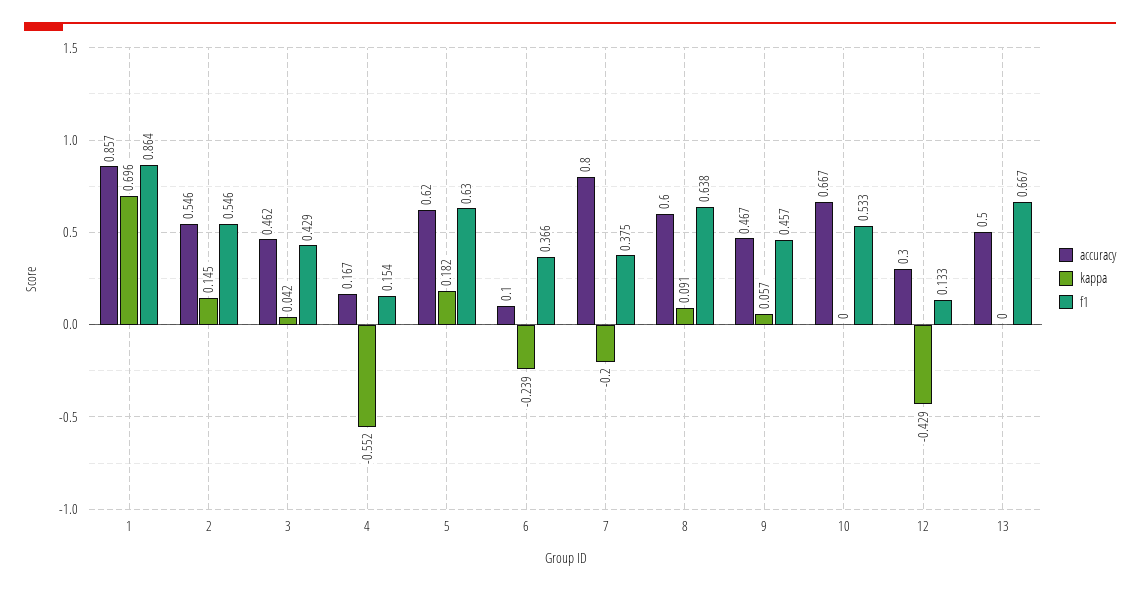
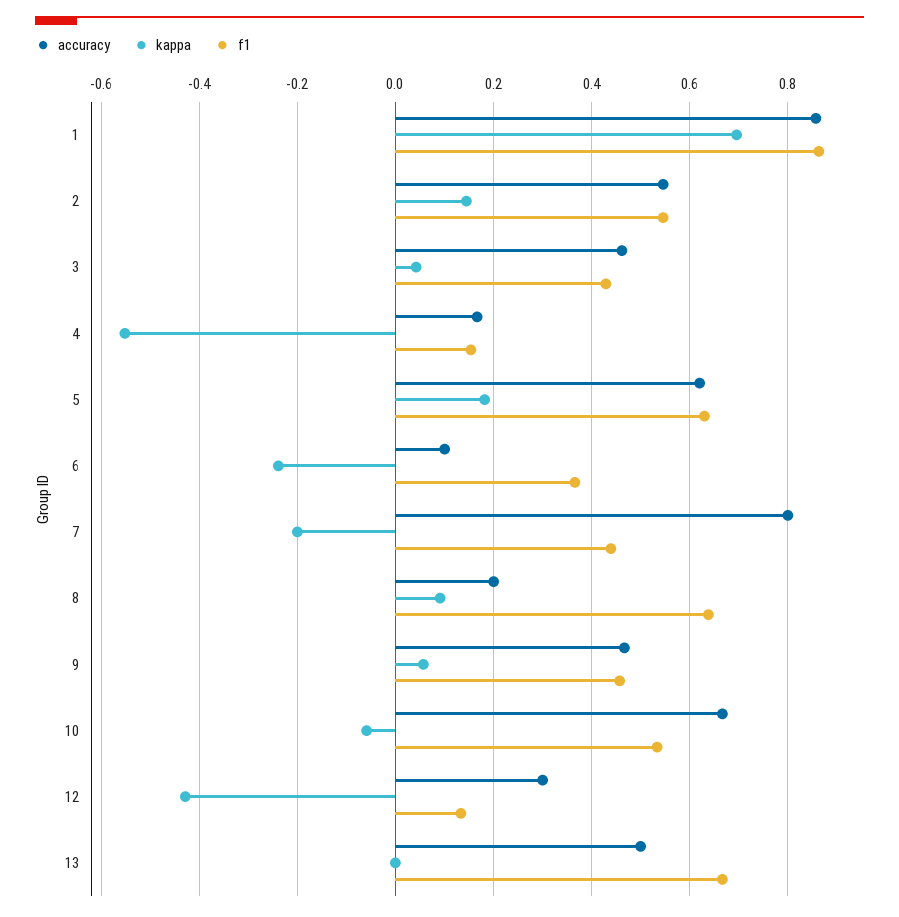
f1, 7: 0.375 -> 0.44
accuracy, 8: 0.6 -> 0.2
kappa, 10: 0 -> -0.06

